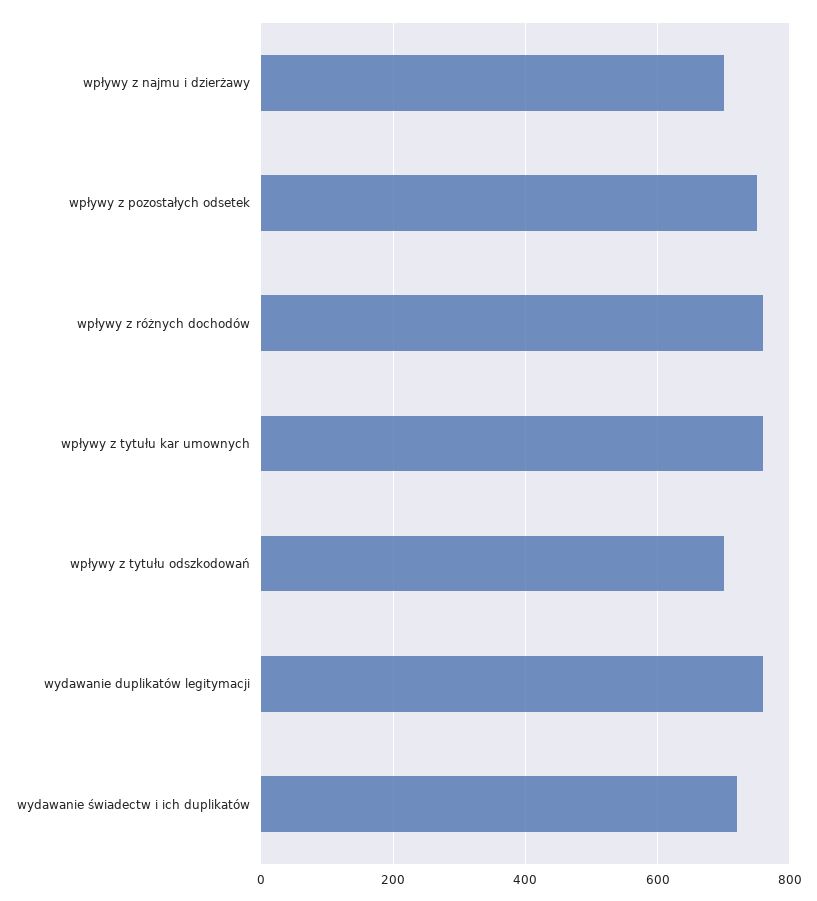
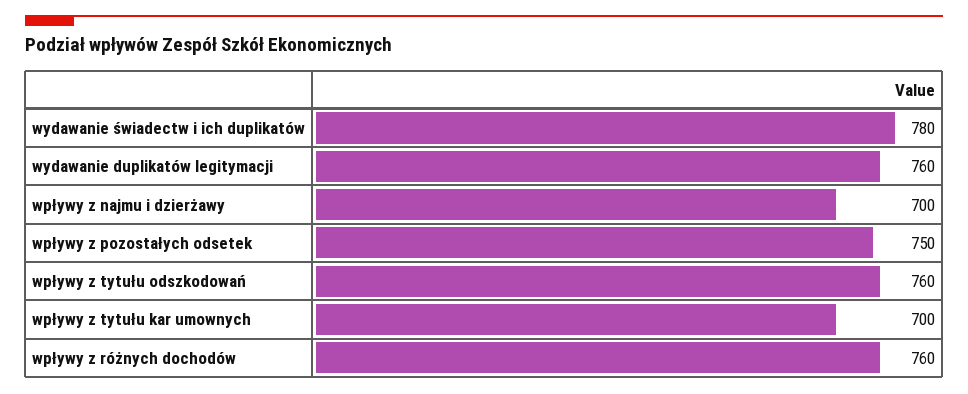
wpływy z tytułu kar umownych: 760 -> 700
wpływy z tytułu odszkodowań: 700 -> 760
wydawanie świadectw i ich duplikatów: 720 -> 780

